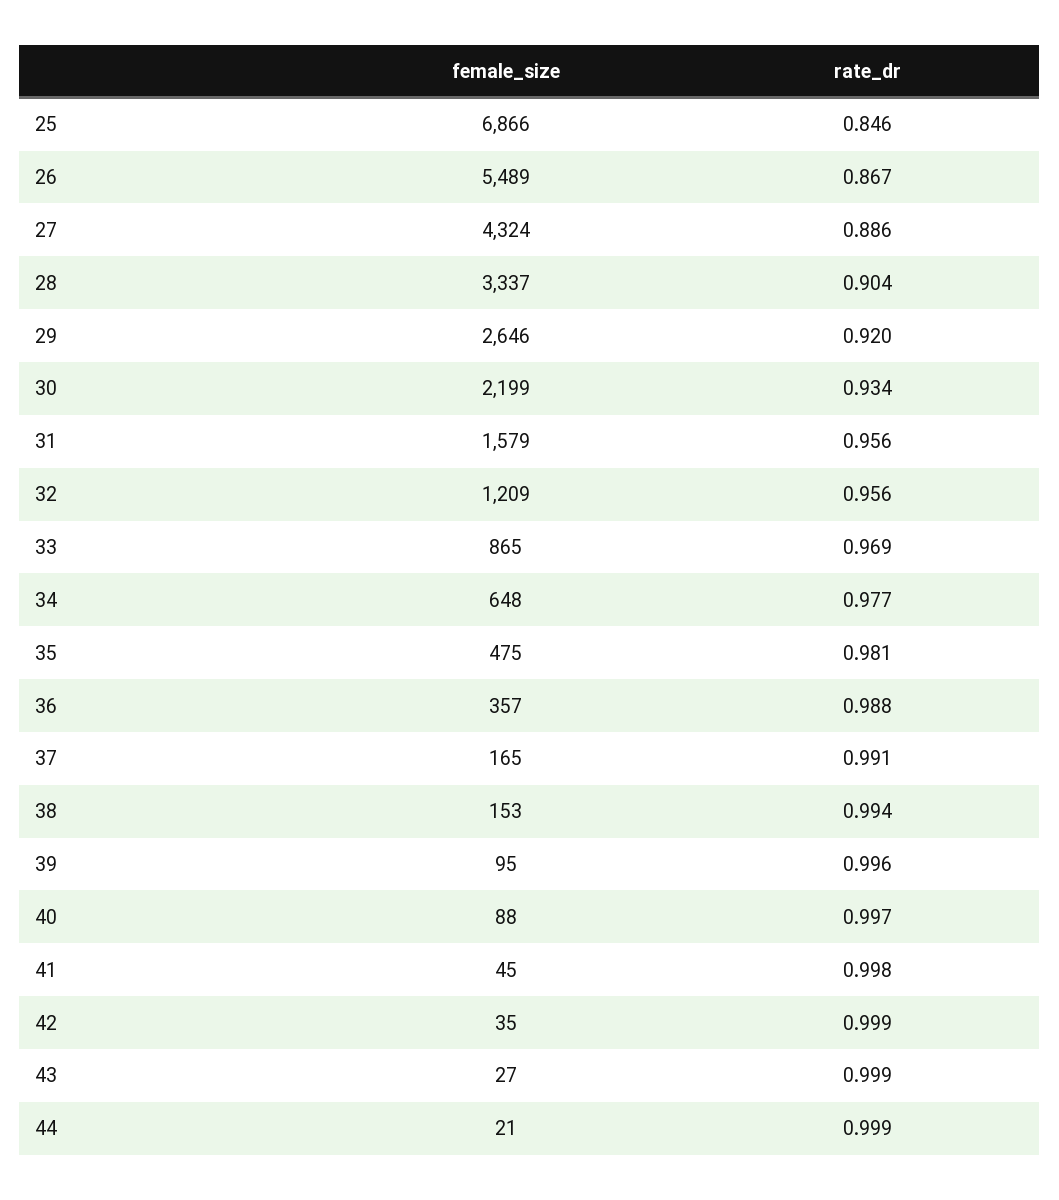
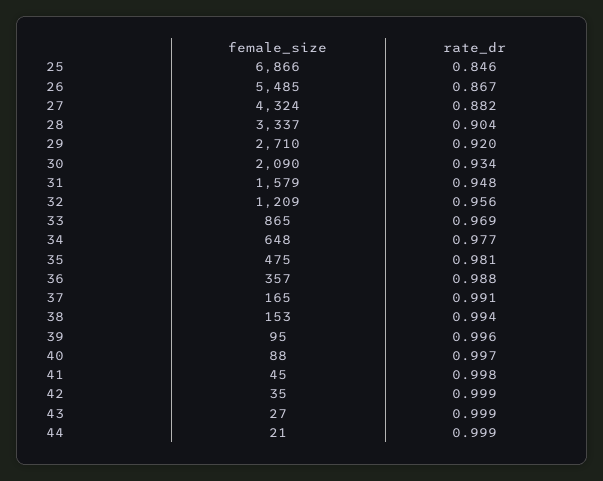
female_size, 26: 5489 -> 5485
rate_dr, 27: 0.886 -> 0.882
female_size, 29: 2646 -> 2710
female_size, 30: 2199 -> 2090
rate_dr, 31: 0.956 -> 0.948

